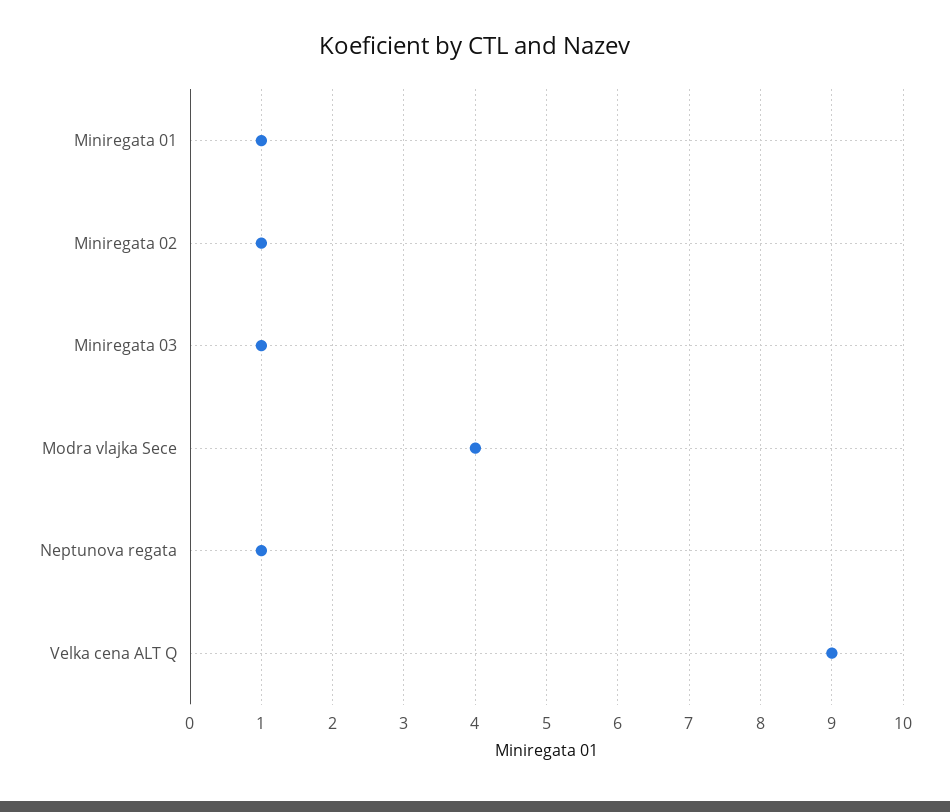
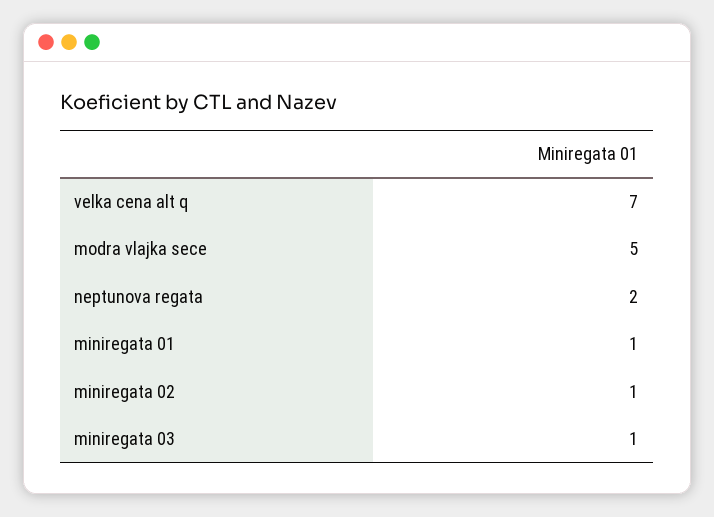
Modra vlajka Sece: 4 -> 5
Neptunova regata: 1 -> 2
Velka cena ALT Q: 9 -> 7

